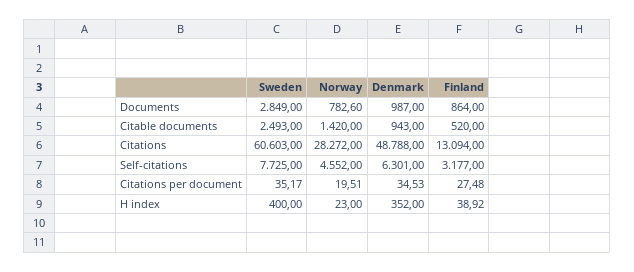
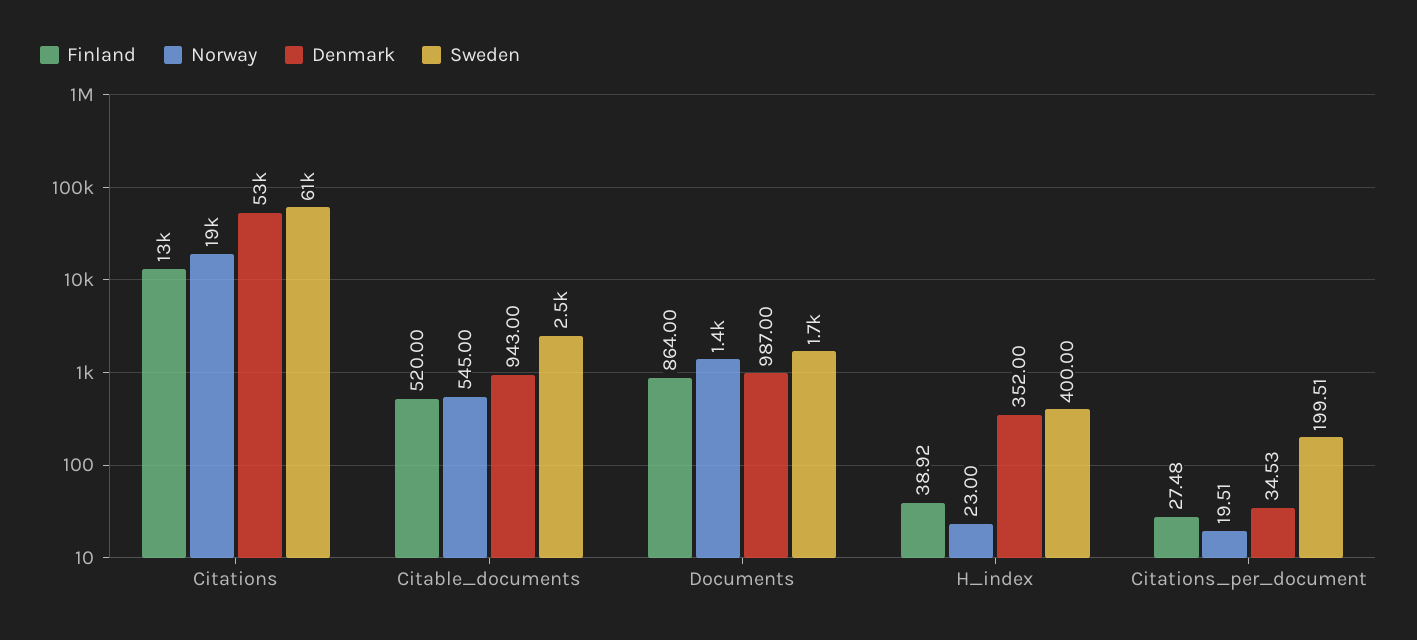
Sweden, Documents: 2849 -> 1700
Norway, Documents: 782.6 -> 1400
Norway, Citable documents: 1420 -> 545
Norway, Citations: 28272 -> 19000
Denmark, Citations: 48788 -> 53000
Sweden, Self-citations: 7725 -> none
Norway, Self-citations: 4552 -> none
Denmark, Self-citations: 6301 -> none
Finland, Self-citations: 3177 -> none
Sweden, Citations per document: 35.17 -> 199.51

